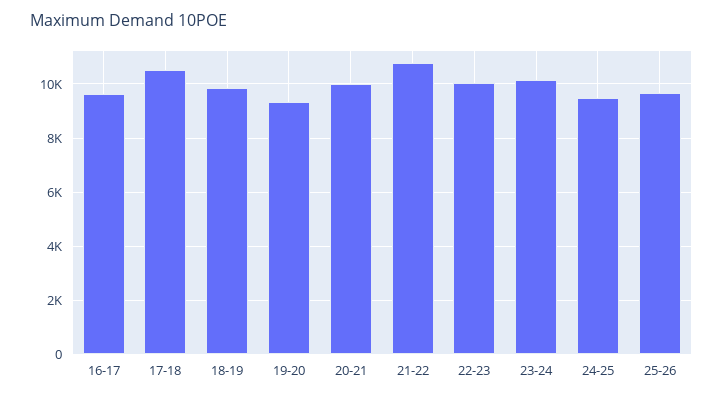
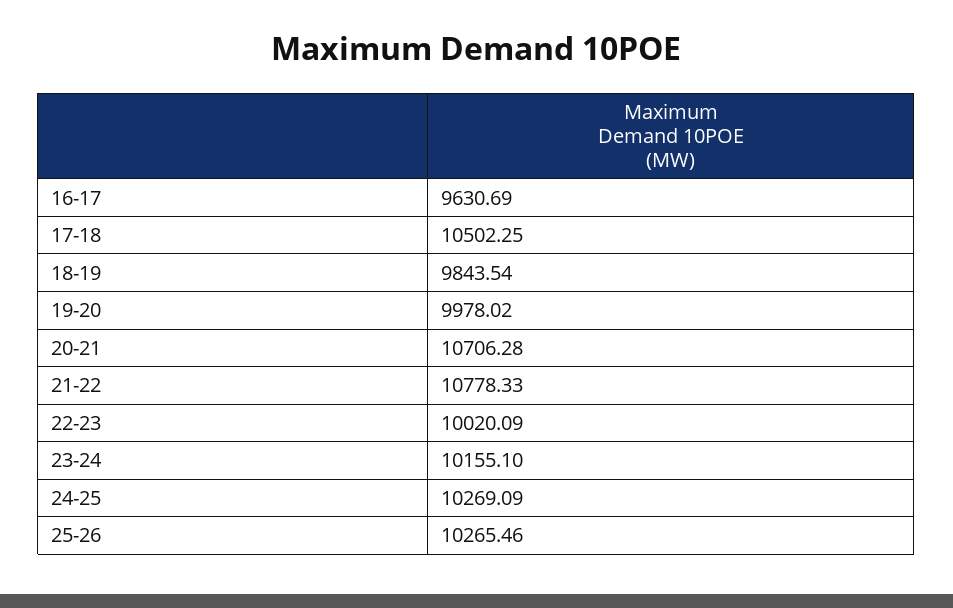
19-20: 9250 -> 9978.02
20-21: 10000 -> 10706.28
24-25: 9500 -> 10269.09
25-26: 9750 -> 10265.46

